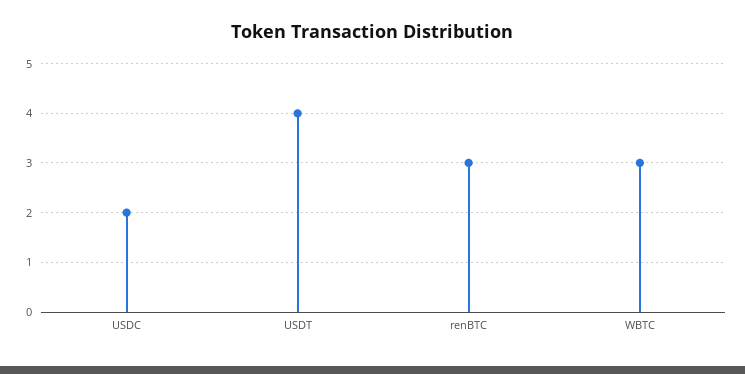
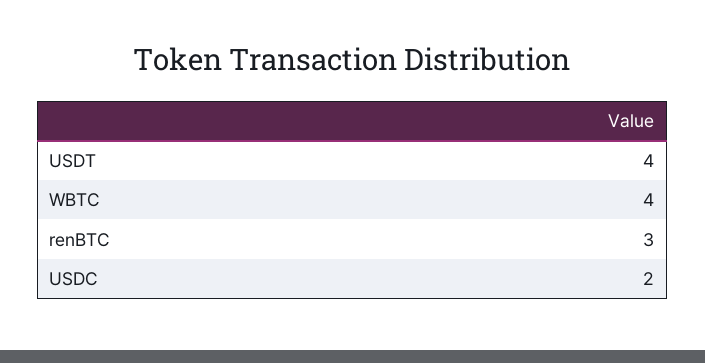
WBTC: 3 -> 4

